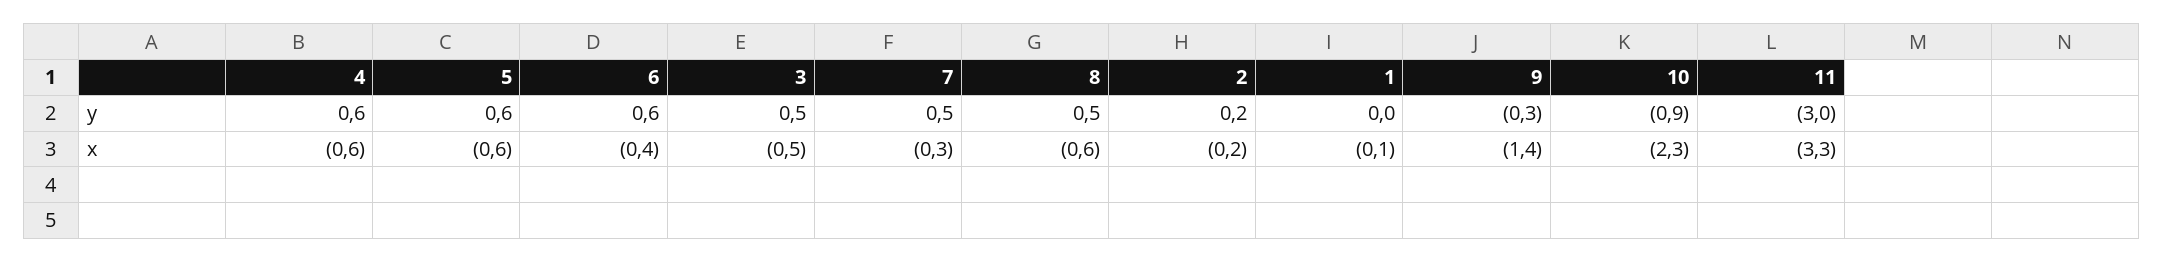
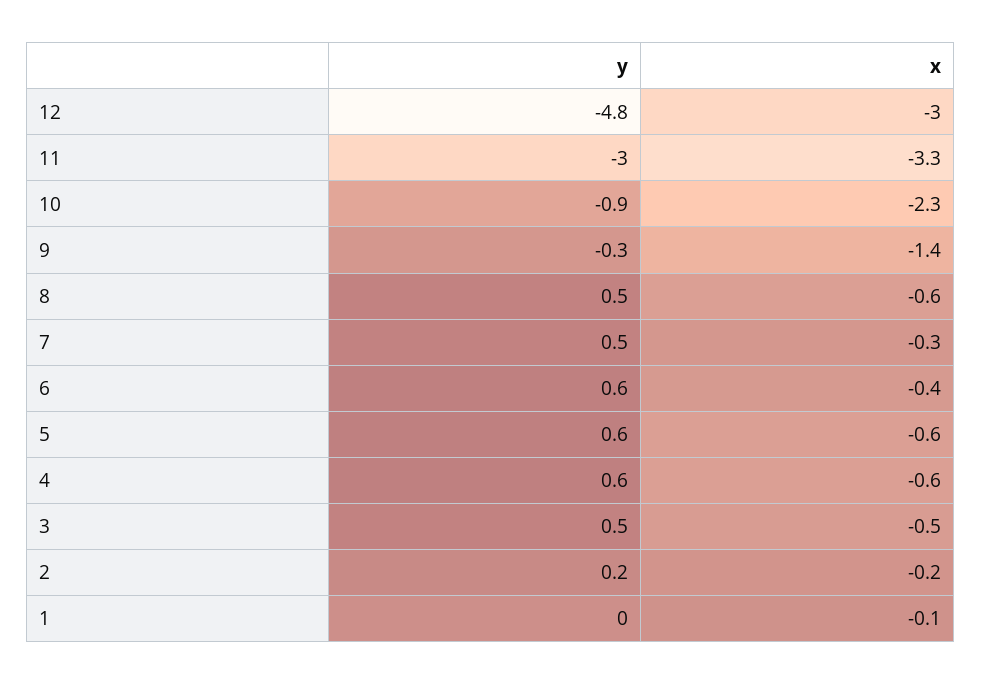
12, y: none -> -4.8
12, x: none -> -3

